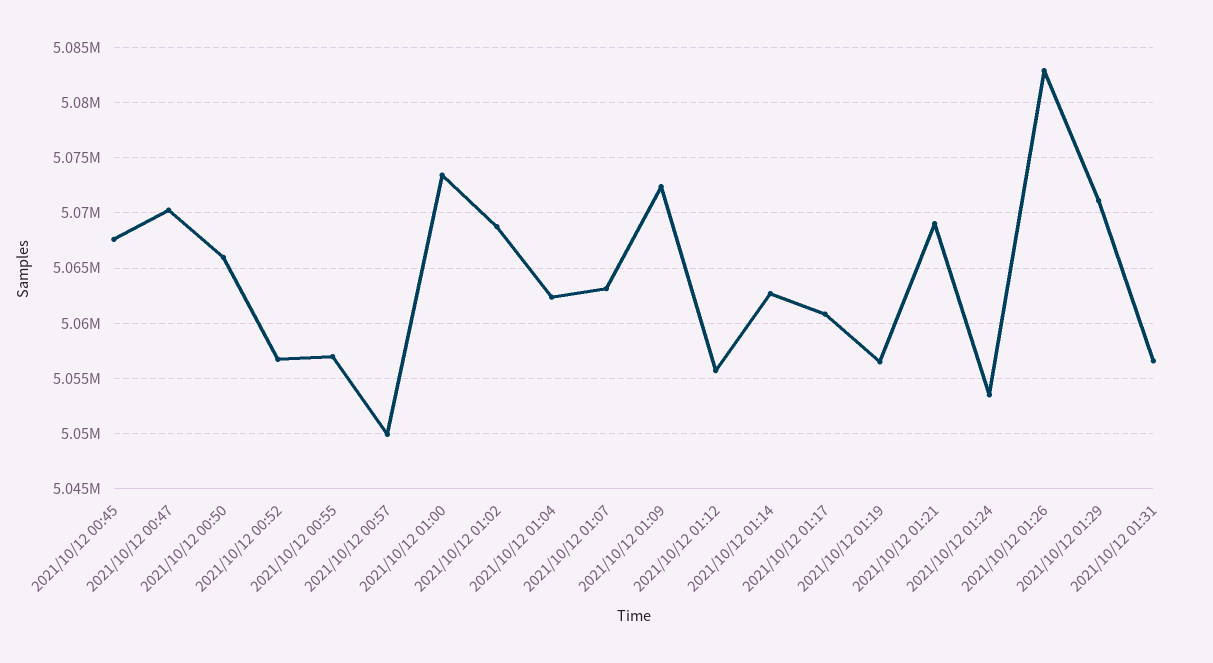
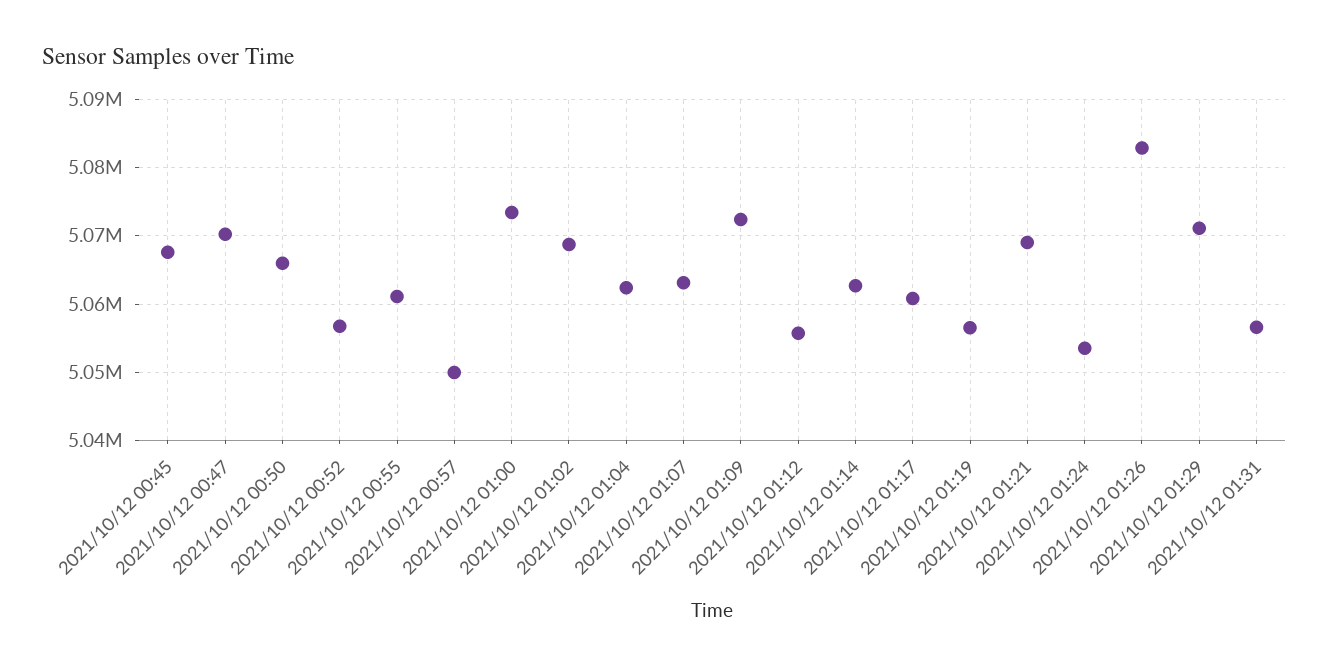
2021/10/12 00:55: 5057000 -> 5061000

